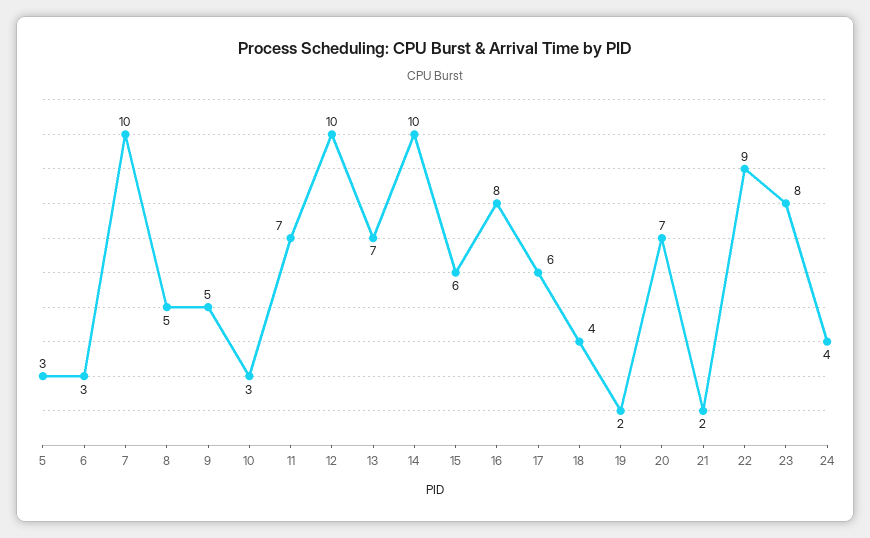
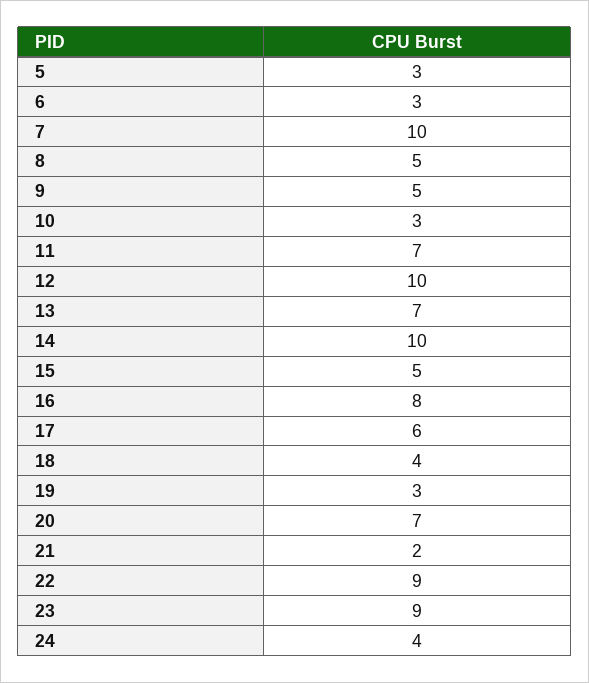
15: 6 -> 5
19: 2 -> 3
23: 8 -> 9

